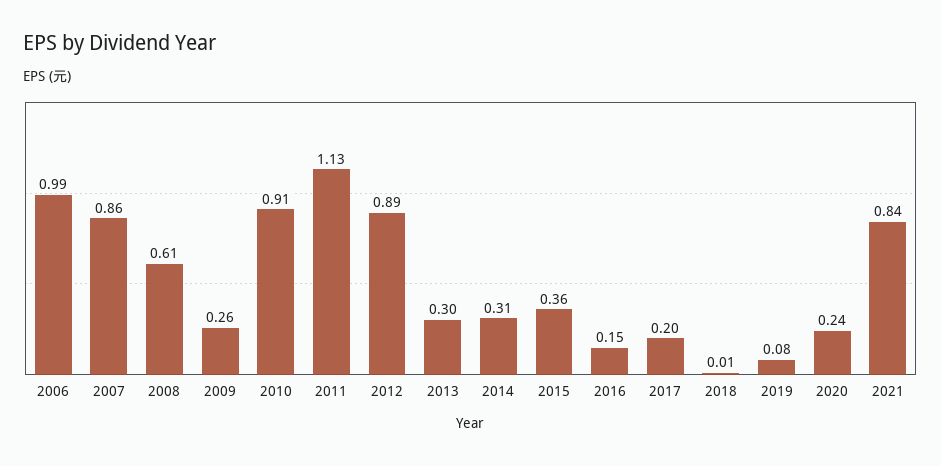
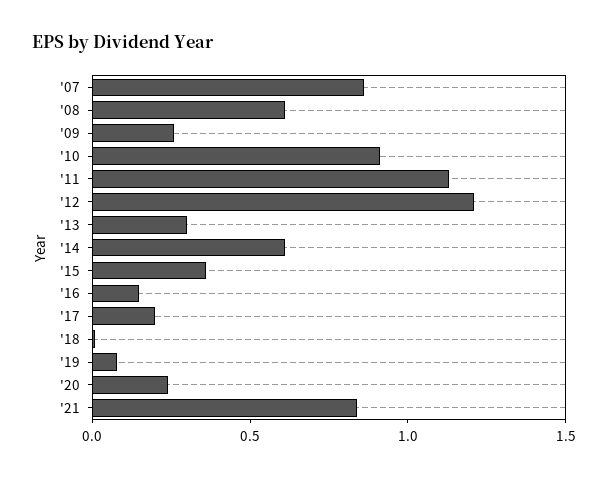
2006: 0.99 -> none
2012: 0.89 -> 1.2
2014: 0.31 -> 0.6

